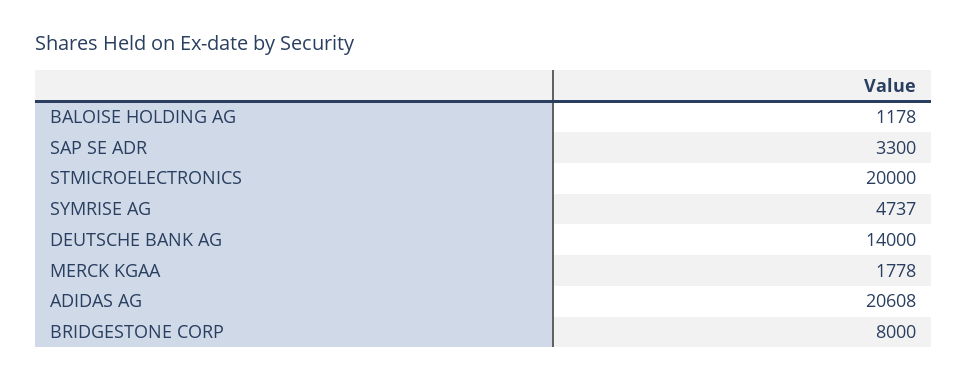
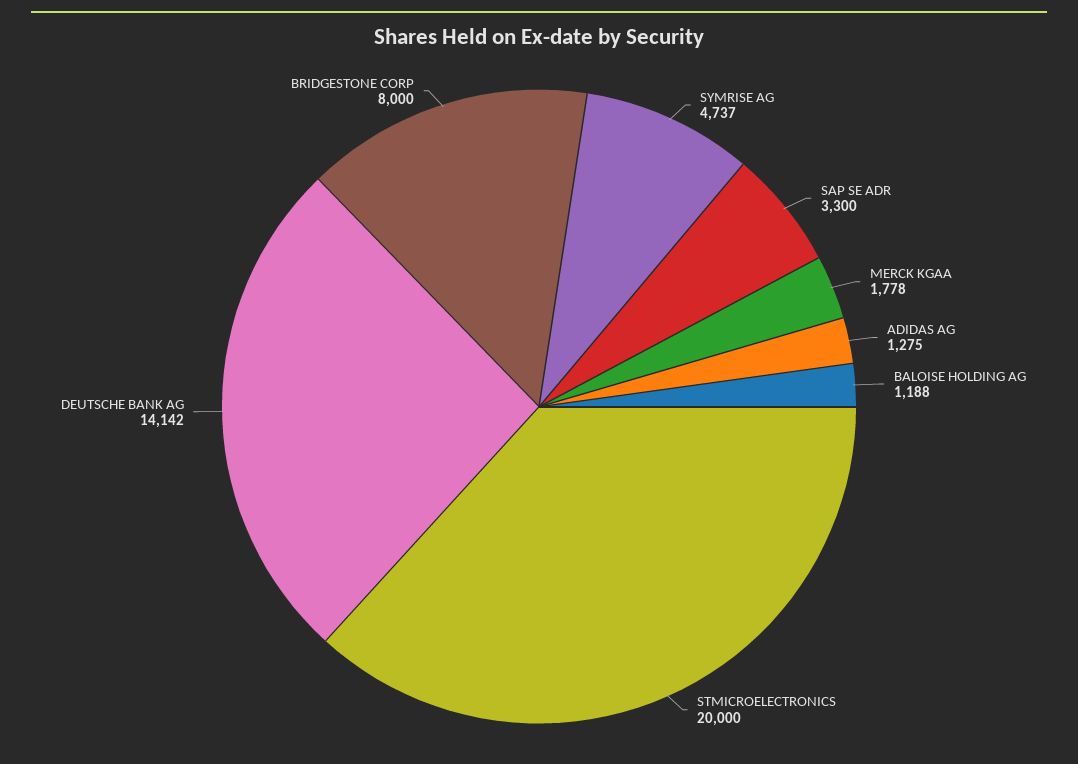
BALOISE HOLDING AG: 1178 -> 1188
DEUTSCHE BANK AG: 14000 -> 14142
ADIDAS AG: 20608 -> 1275

